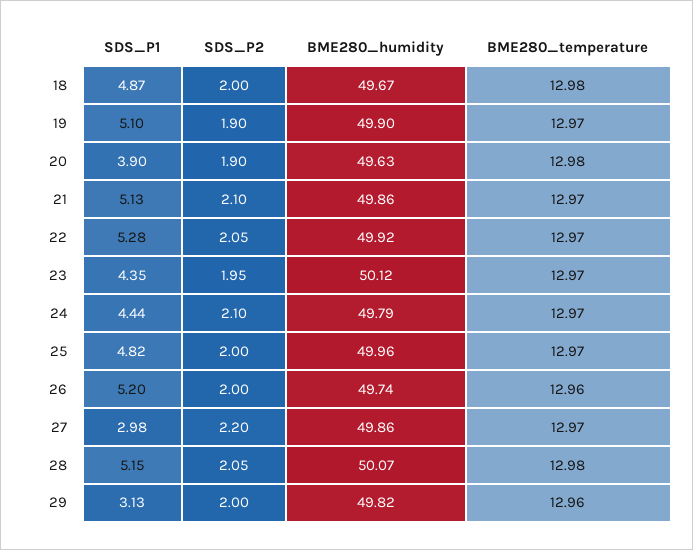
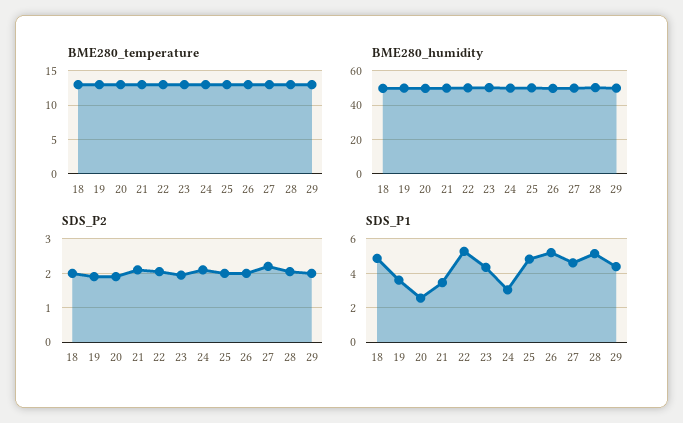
SDS_P1, 19: 5.1 -> 3.5
SDS_P1, 20: 3.9 -> 2.5
SDS_P1, 21: 5.13 -> 3.5
SDS_P1, 24: 4.44 -> 3
SDS_P1, 27: 2.98 -> 4.5
SDS_P1, 29: 3.13 -> 4.5

